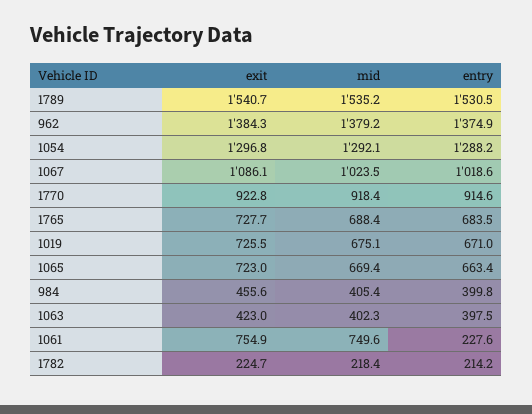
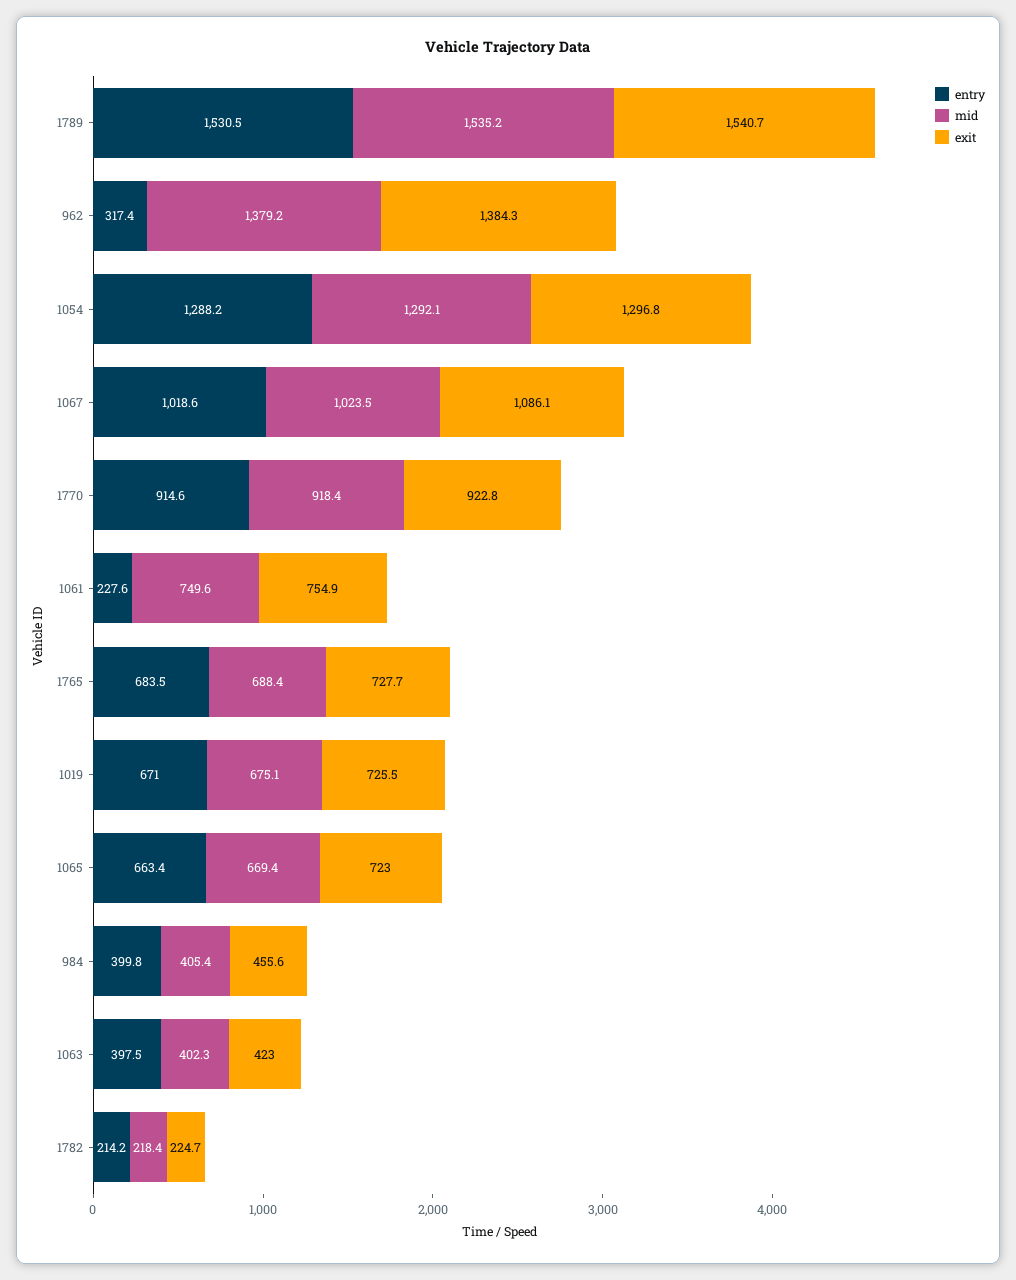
entry, 962: 1374.9 -> 317.4

